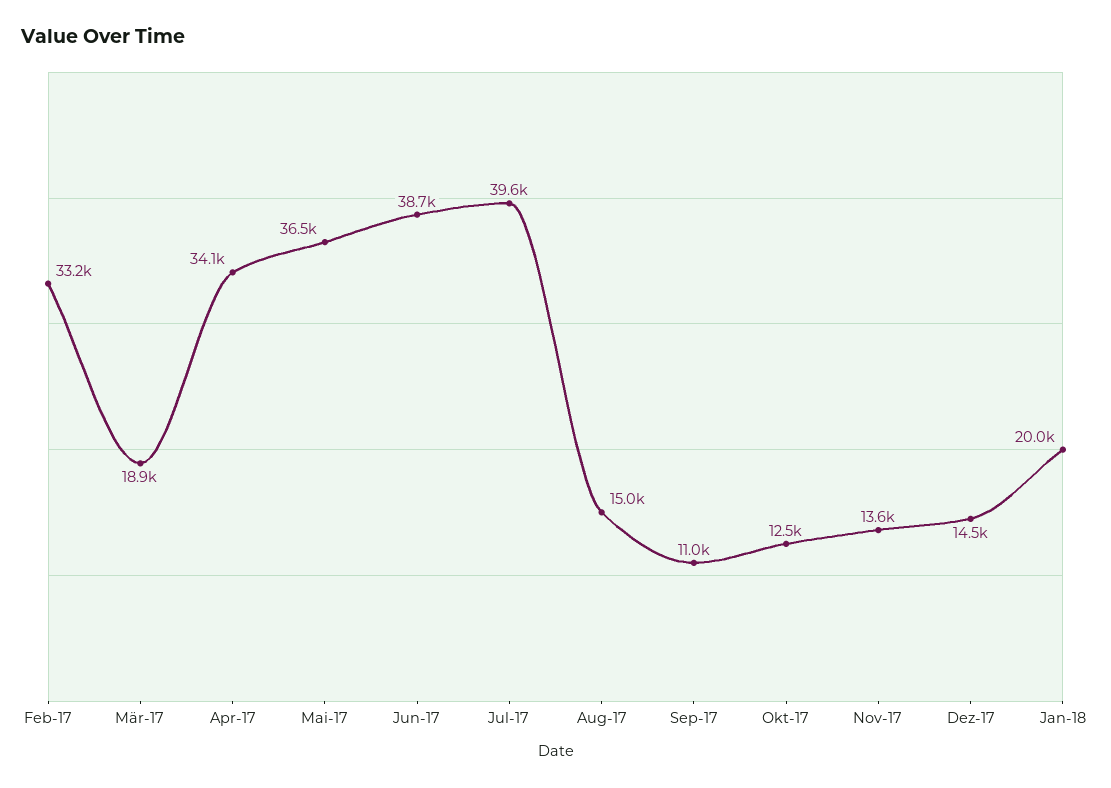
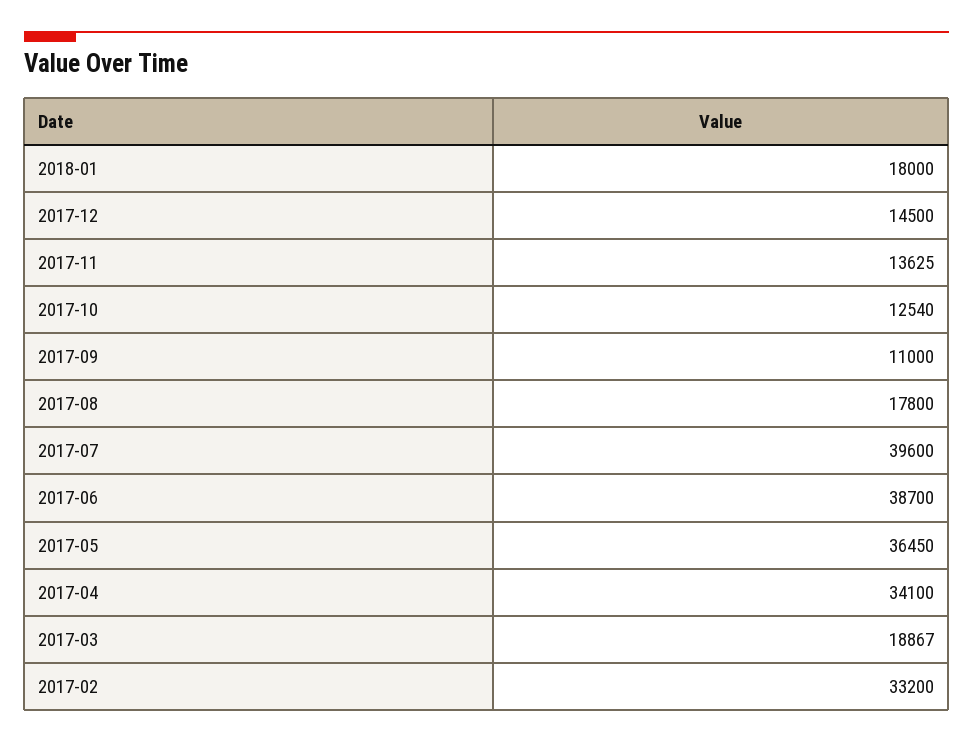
Aug-17: 15000 -> 17800
Jan-18: 20000 -> 18000

